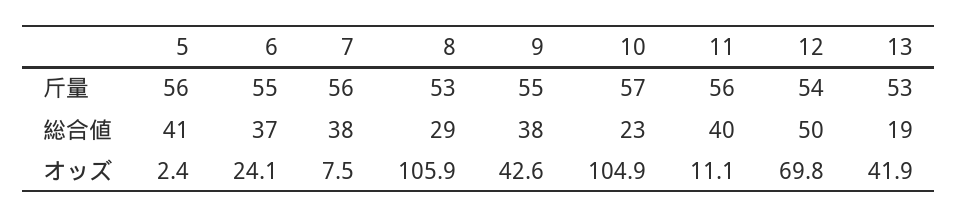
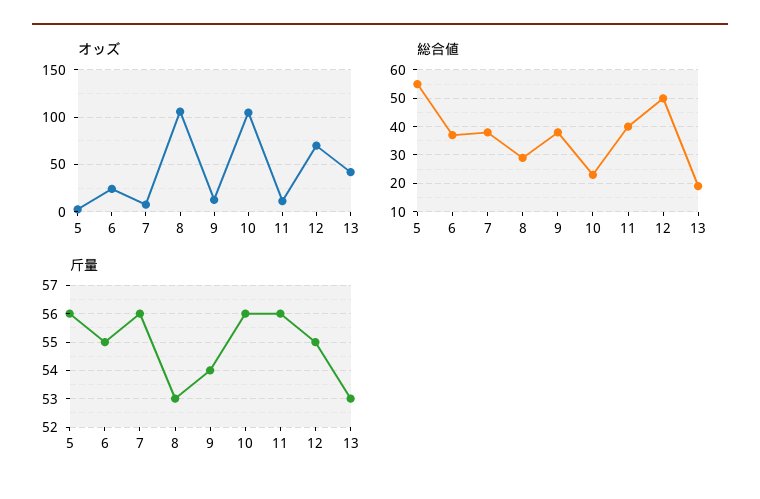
斤量, 9: 55 -> 54
斤量, 10: 57 -> 56
斤量, 12: 54 -> 55
総合値, 5: 41 -> 55
オッズ, 9: 42.6 -> 10

